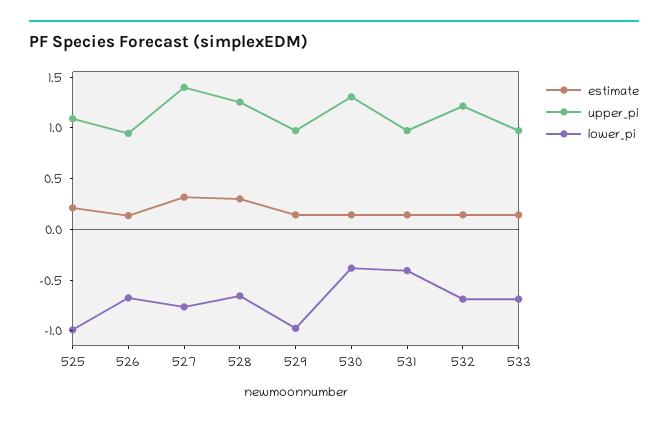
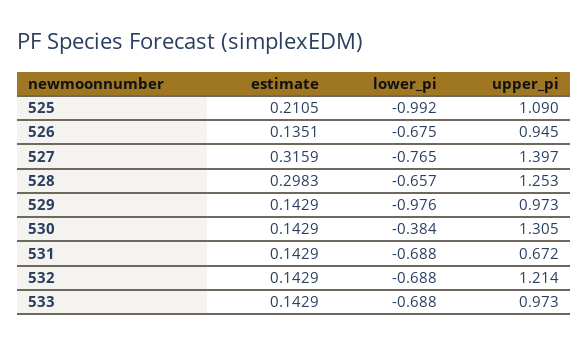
upper_pi, 531: 1 -> 0.672
lower_pi, 531: -0.4 -> -0.688

